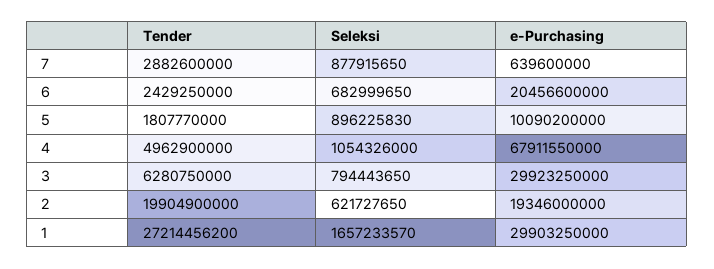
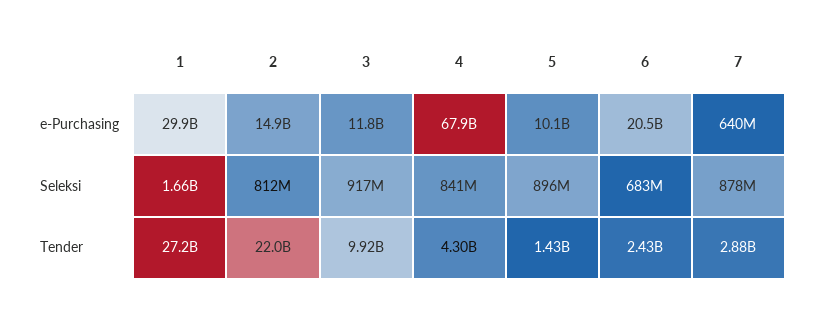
Tender, 5: 1807770000 -> 1430000000
Tender, 4: 4962900000 -> 4300000000
Seleksi, 4: 1054326000 -> 841000000
Tender, 3: 6280750000 -> 9920000000
Seleksi, 3: 794443650 -> 917000000
e-Purchasing, 3: 29923250000 -> 11800000000
Tender, 2: 19904900000 -> 22000000000
Seleksi, 2: 621727650 -> 812000000
e-Purchasing, 2: 19346000000 -> 14900000000

